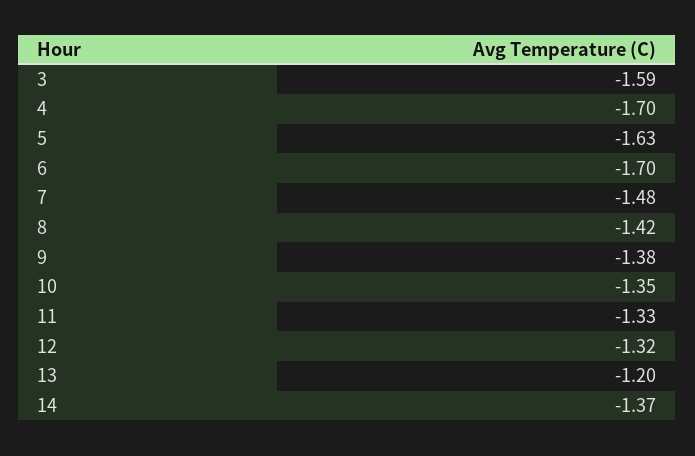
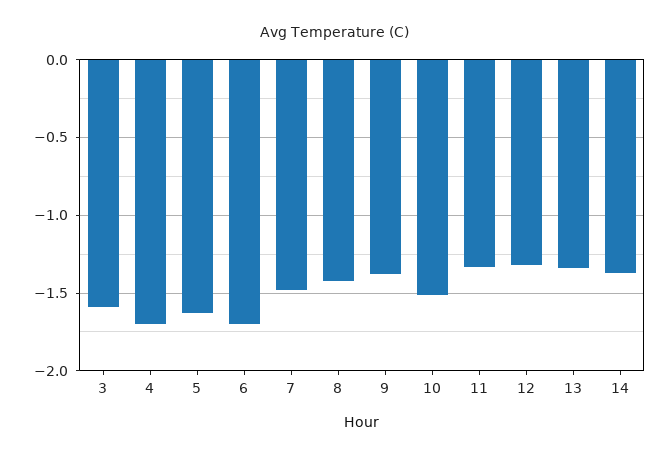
10: -1.35 -> -1.5
13: -1.2 -> -1.35

